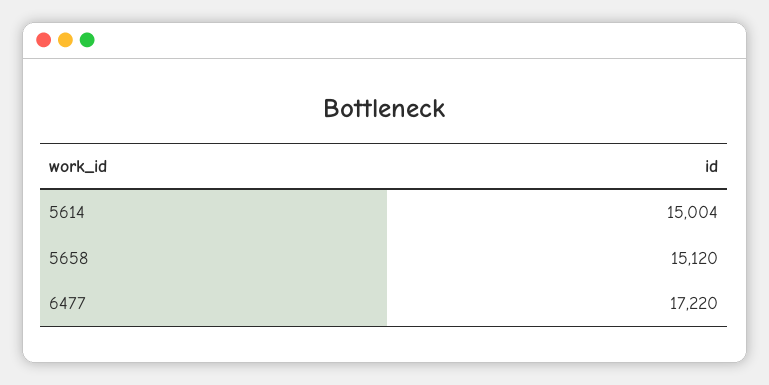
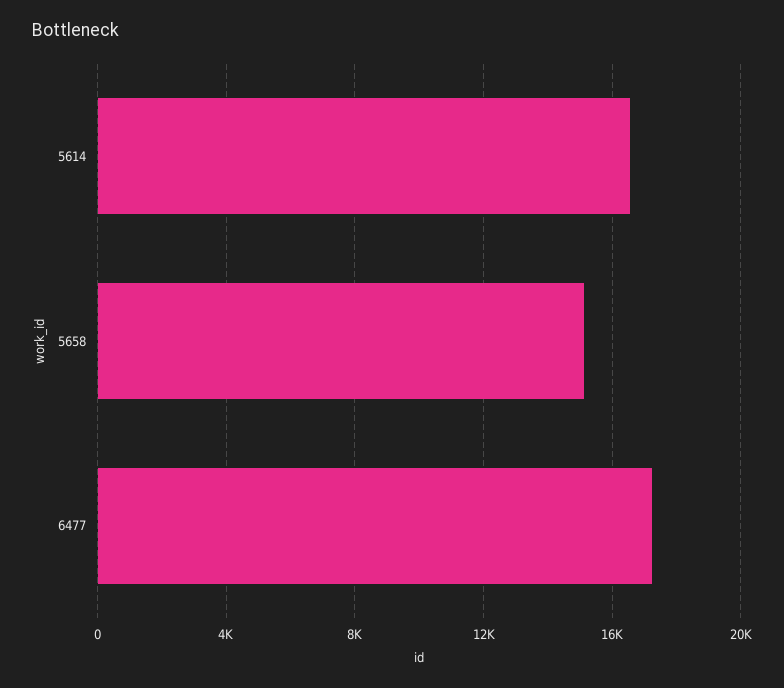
5614: 15004 -> 16500

